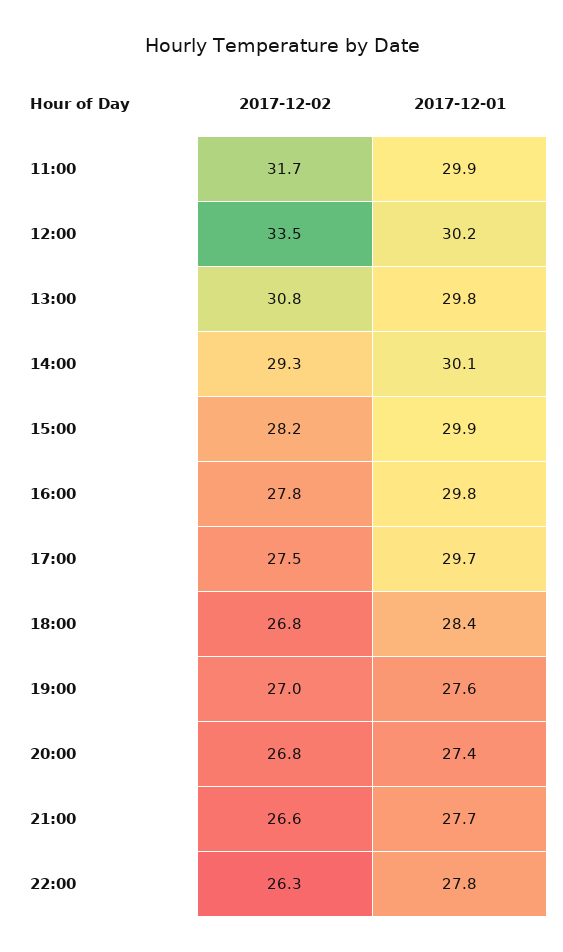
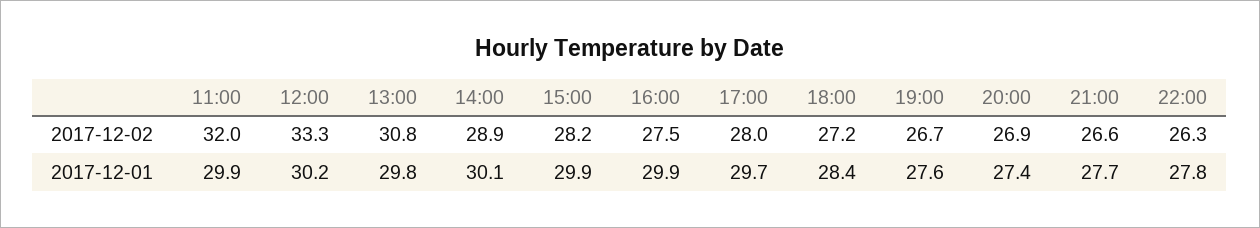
2017-12-02, 11:00: 31.7 -> 32
2017-12-02, 12:00: 33.5 -> 33.3
2017-12-02, 14:00: 29.3 -> 28.9
2017-12-02, 16:00: 27.8 -> 27.5
2017-12-01, 16:00: 29.8 -> 29.9
2017-12-02, 17:00: 27.5 -> 28
2017-12-02, 18:00: 26.8 -> 27.2
2017-12-02, 19:00: 27 -> 26.7
2017-12-02, 20:00: 26.8 -> 26.9

